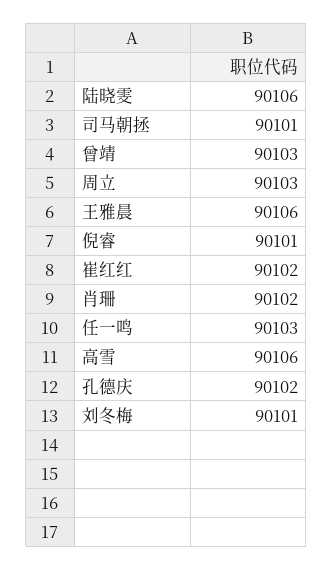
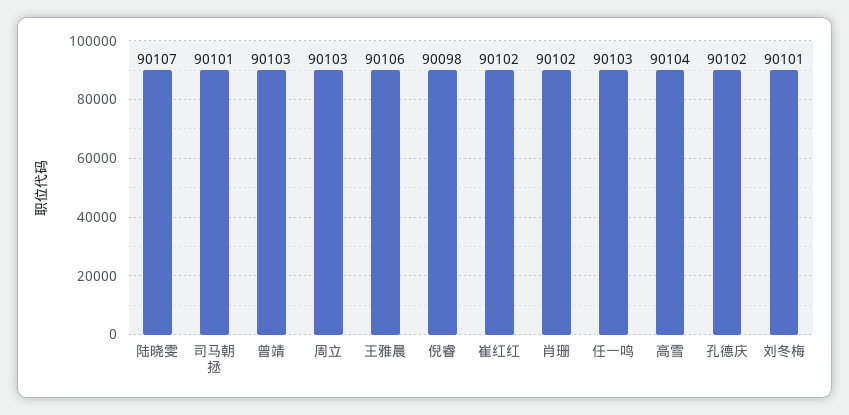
陆晓雯: 90106 -> 90107
倪睿: 90101 -> 90098
高雪: 90106 -> 90104

